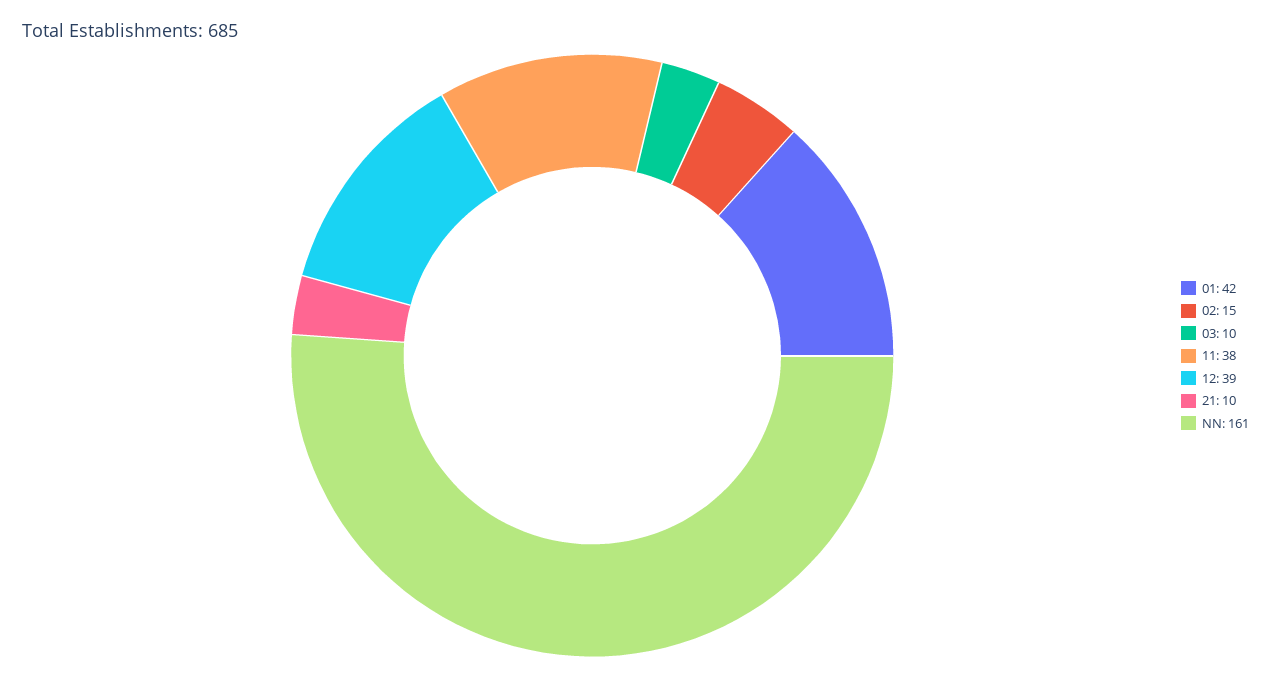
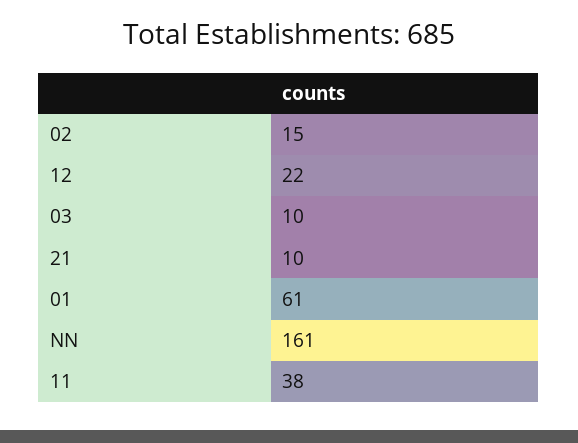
01: 42 -> 61
12: 39 -> 22

